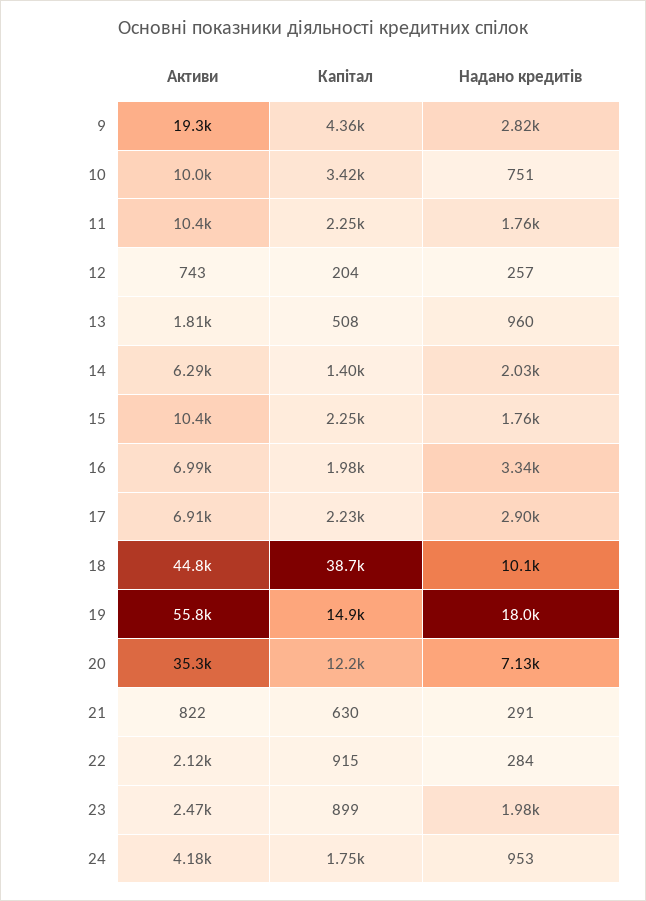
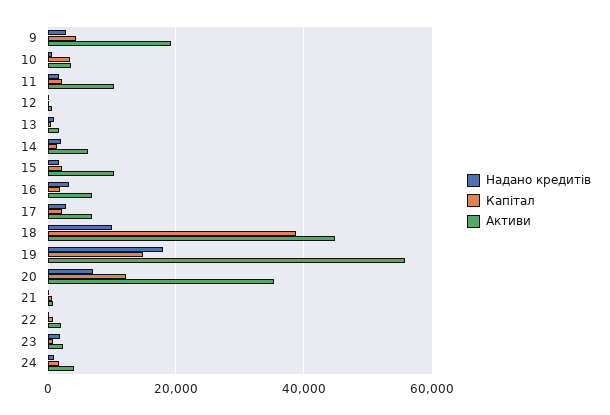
Активи, 10: 10000 -> 4000

